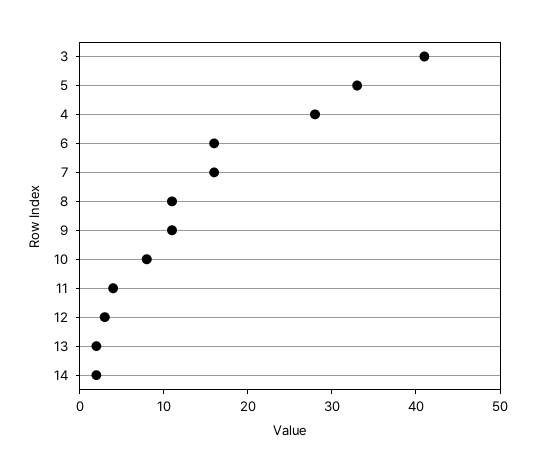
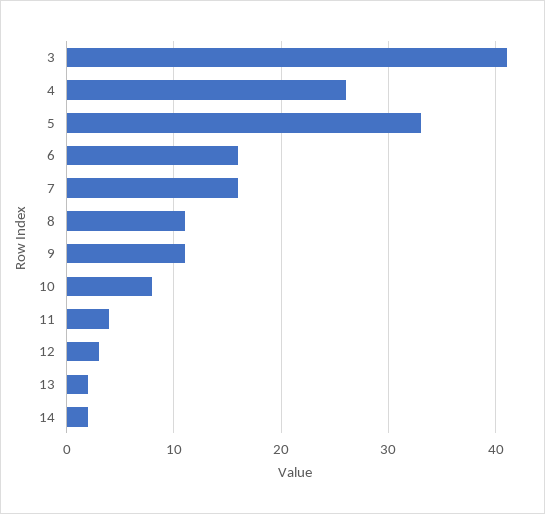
4: 28 -> 26

